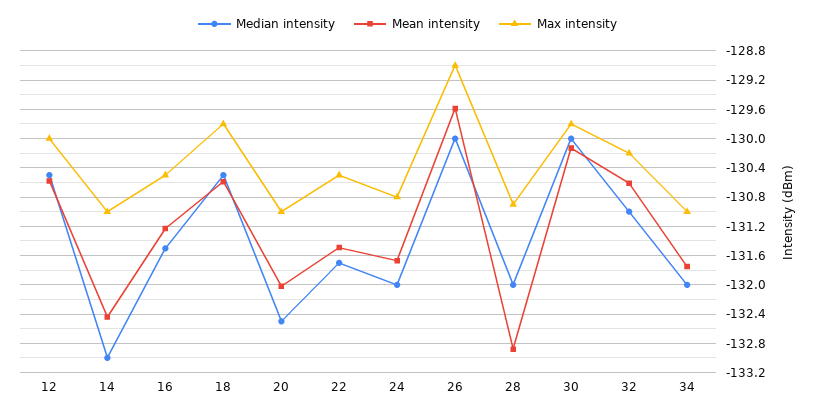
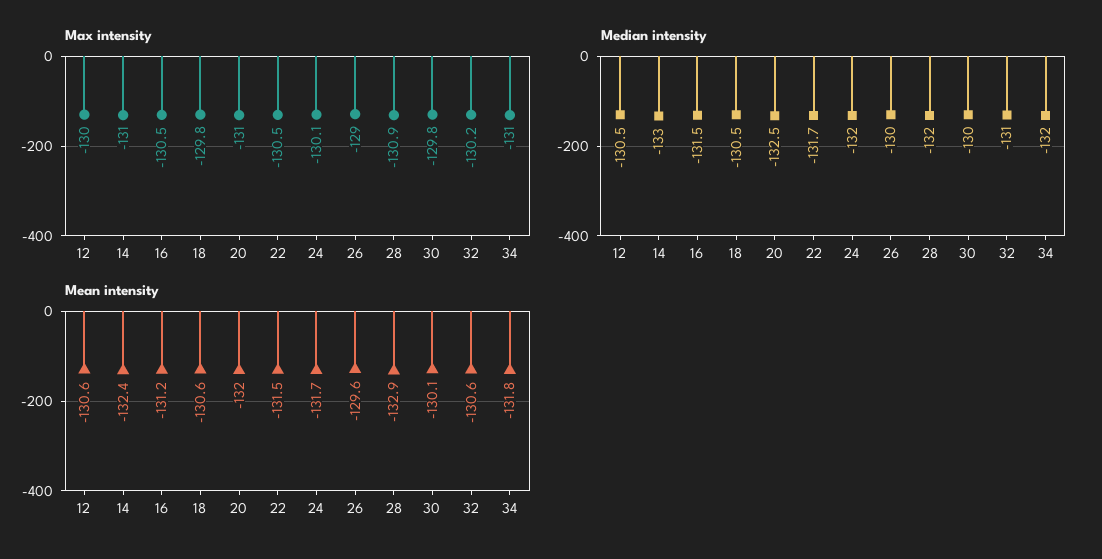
Max intensity, 24: -130.8 -> -130.1

